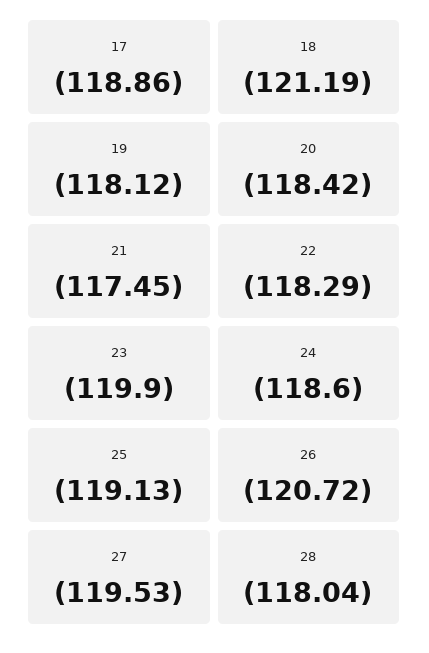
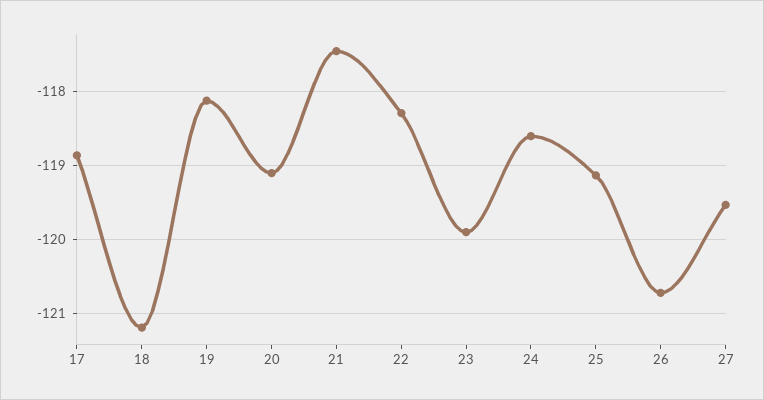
20: -118.42 -> -119.1
28: -118.04 -> none

